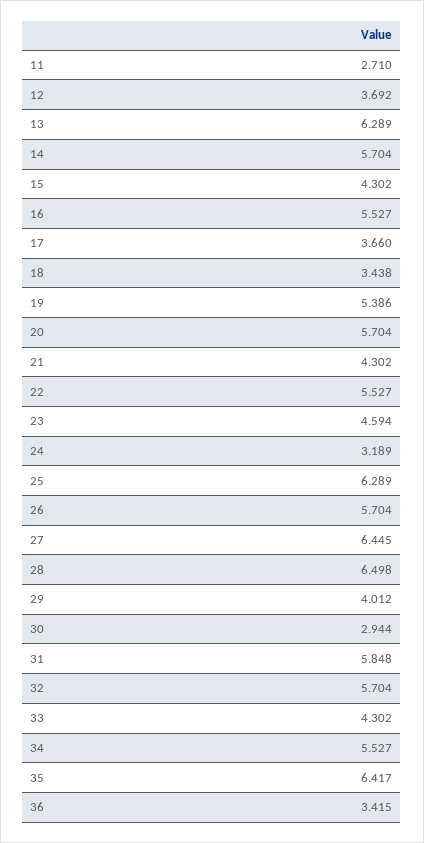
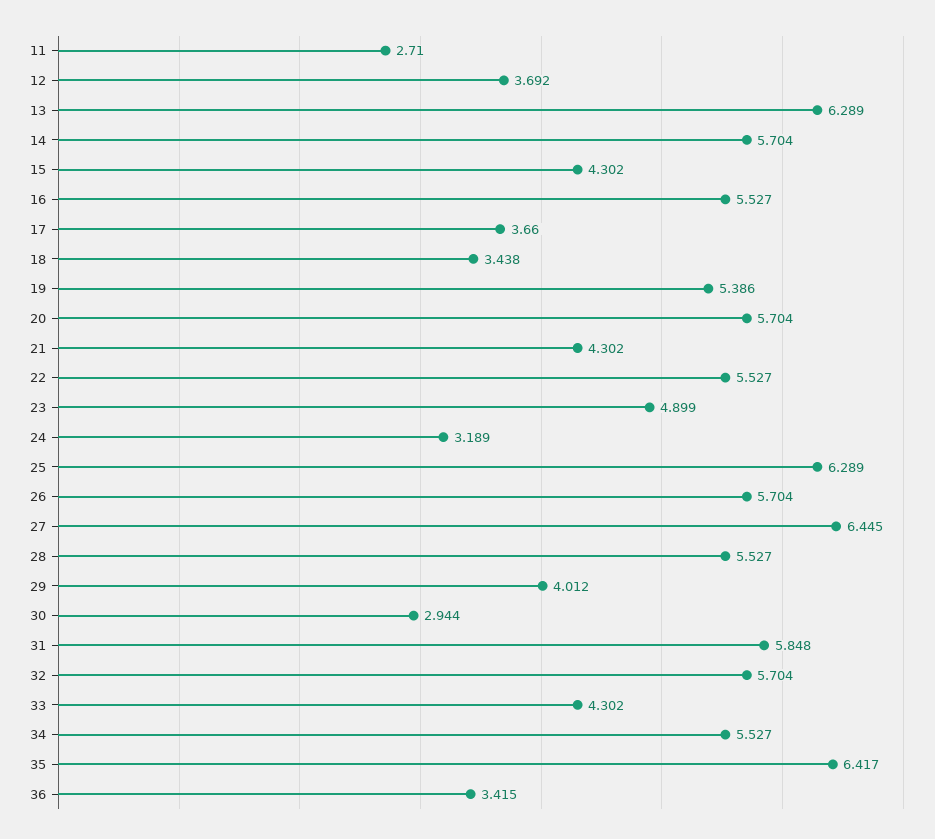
23: 4.594 -> 4.899
28: 6.498 -> 5.527

